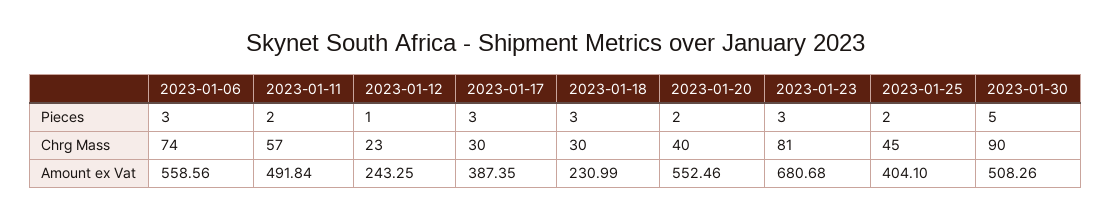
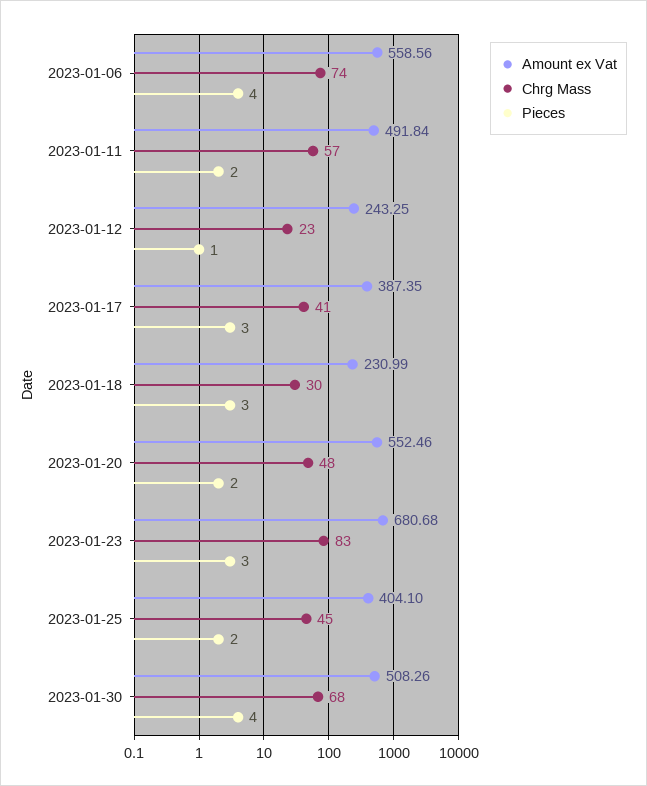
Pieces, 2023-01-06: 3 -> 4
Pieces, 2023-01-30: 5 -> 4
Chrg Mass, 2023-01-17: 30 -> 41
Chrg Mass, 2023-01-20: 40 -> 48
Chrg Mass, 2023-01-23: 81 -> 83
Chrg Mass, 2023-01-30: 90 -> 68

